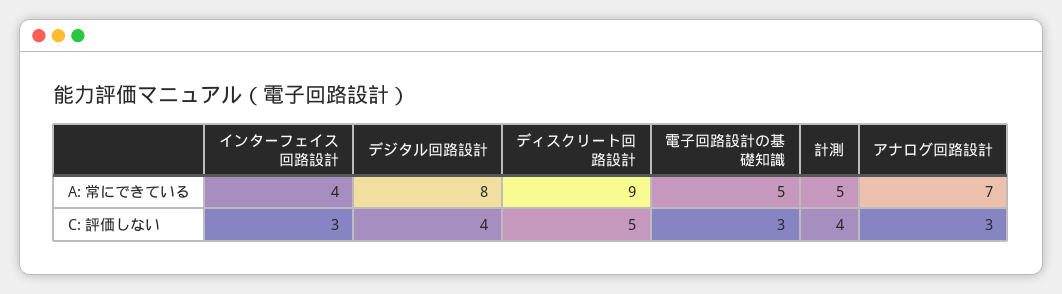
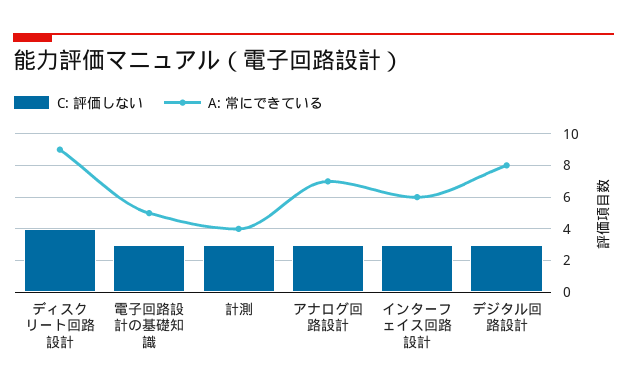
A: 常にできている, インターフェイス回路設計: 4 -> 6
A: 常にできている, 計測: 5 -> 4
C: 評価しない, デジタル回路設計: 4 -> 3
C: 評価しない, ディスクリート回路設計: 5 -> 4
C: 評価しない, 計測: 4 -> 3

